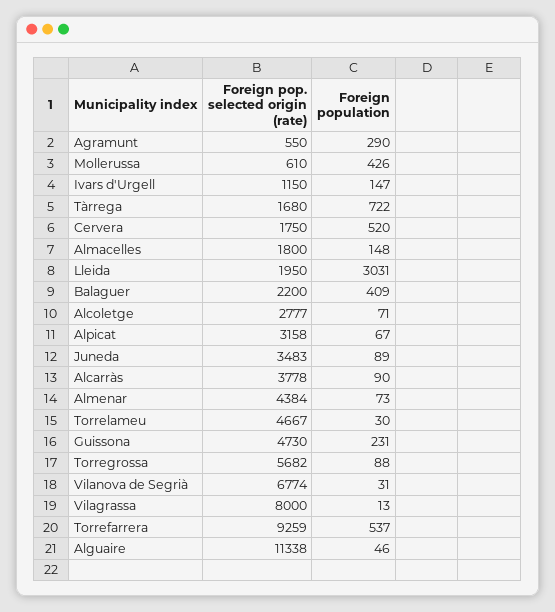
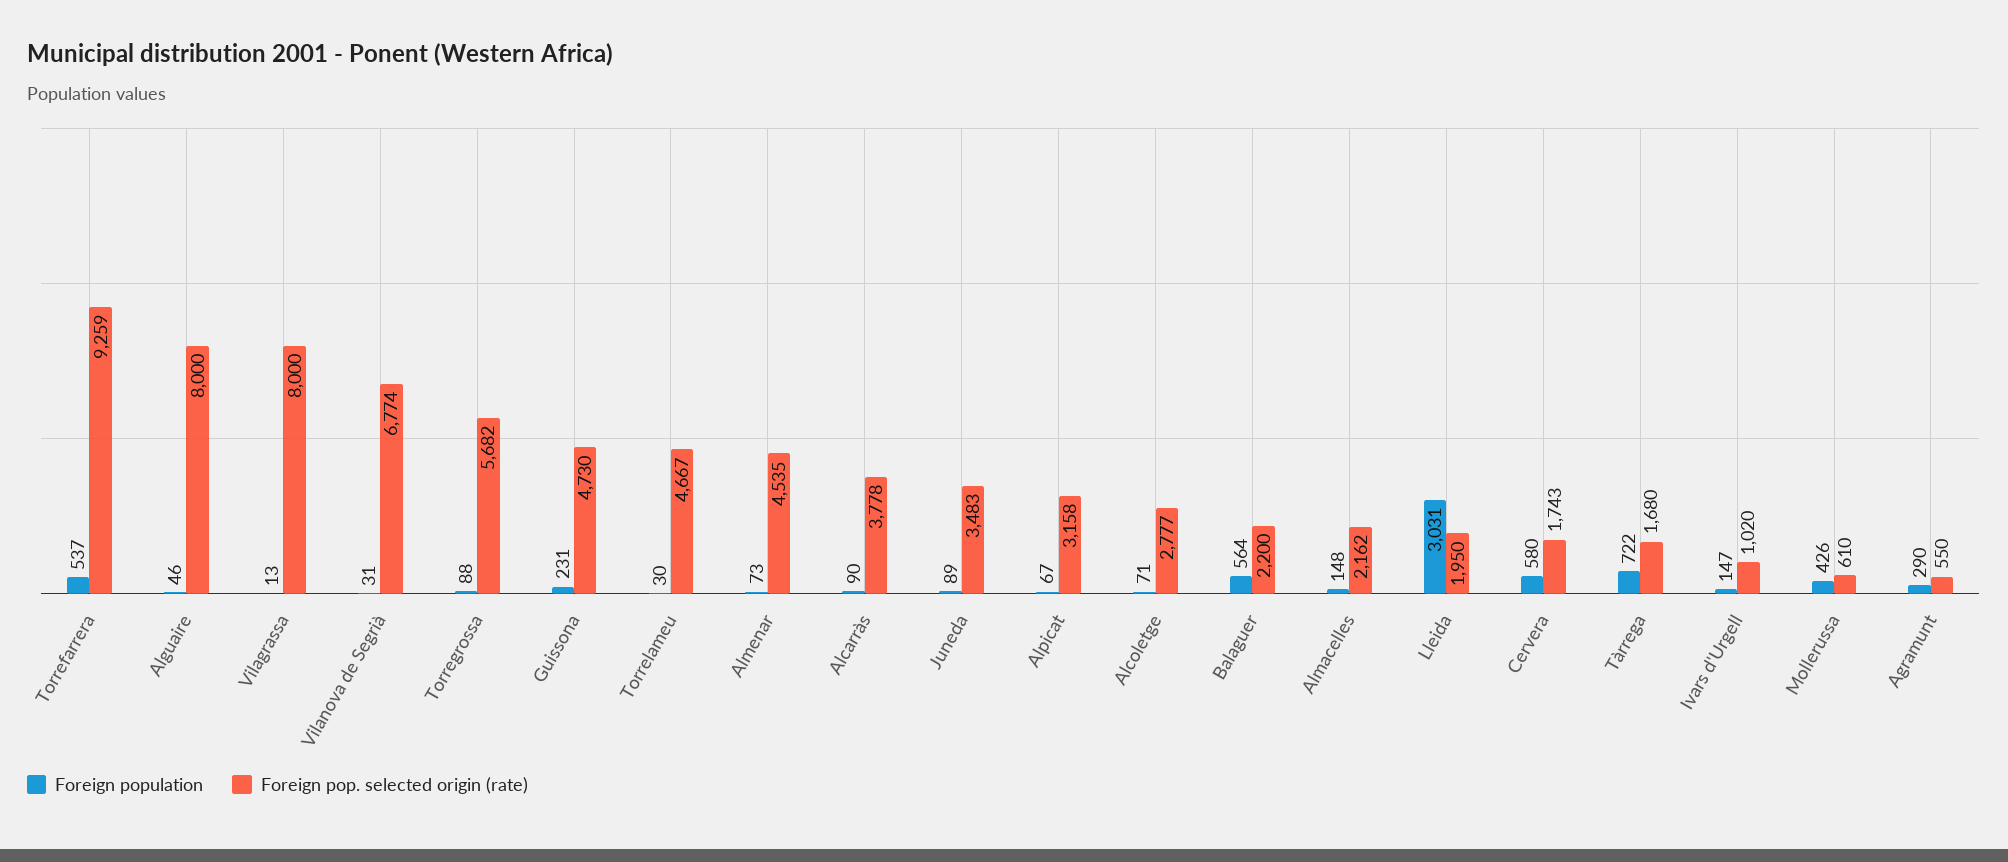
Foreign pop. selected origin (rate), Ivars d'Urgell: 1150 -> 1020
Foreign pop. selected origin (rate), Cervera: 1750 -> 1743
Foreign population, Cervera: 520 -> 580
Foreign pop. selected origin (rate), Almacelles: 1800 -> 2162
Foreign population, Balaguer: 409 -> 564
Foreign pop. selected origin (rate), Almenar: 4384 -> 4535
Foreign pop. selected origin (rate), Alguaire: 11338 -> 8000

